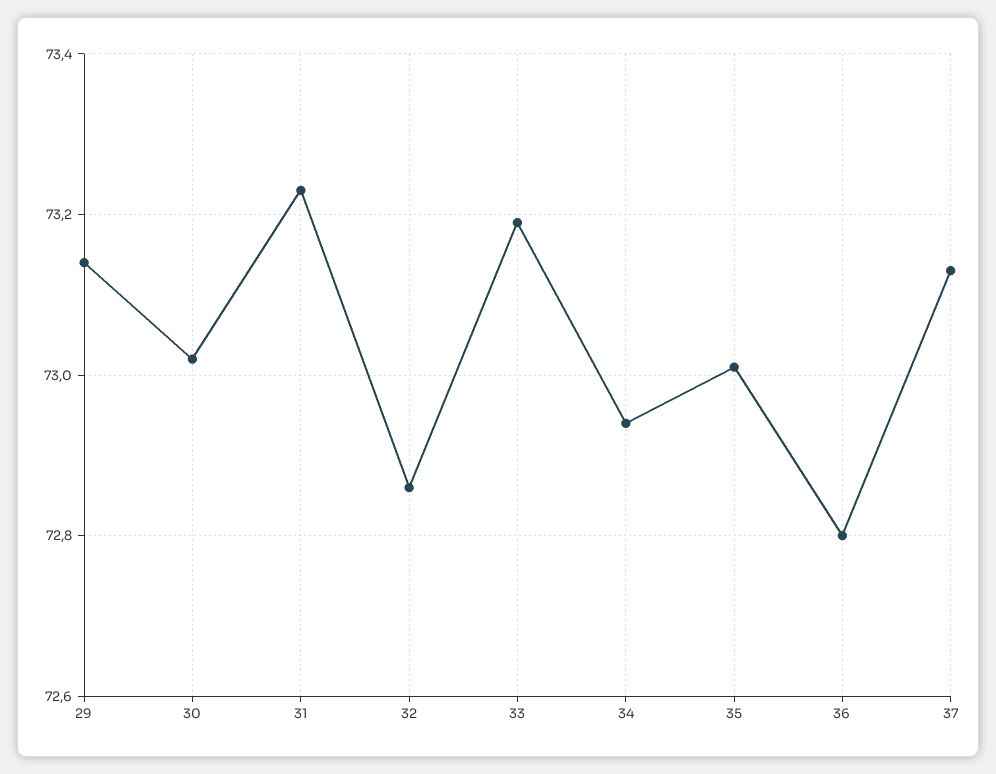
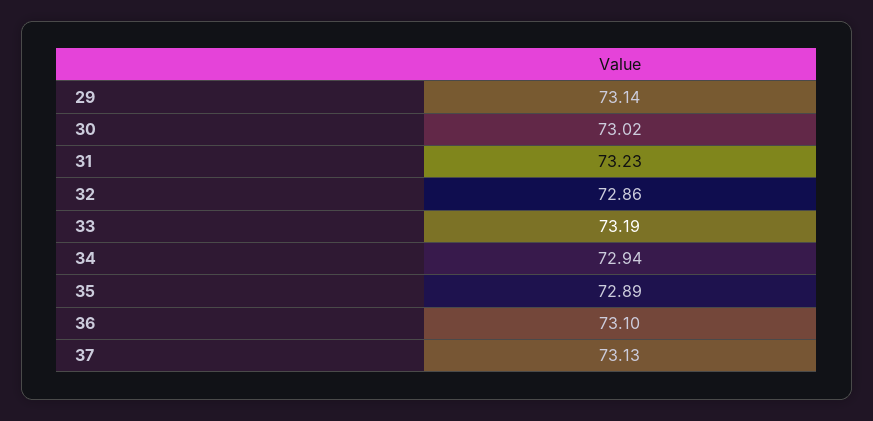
35: 73 -> 72.89
36: 72.8 -> 73.1

